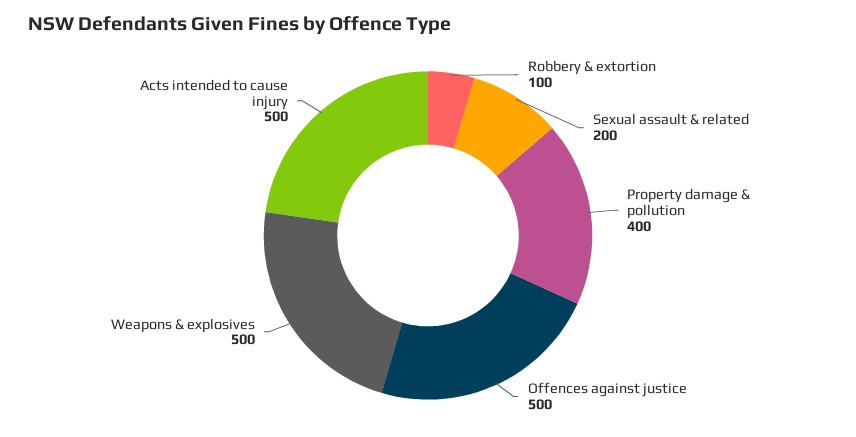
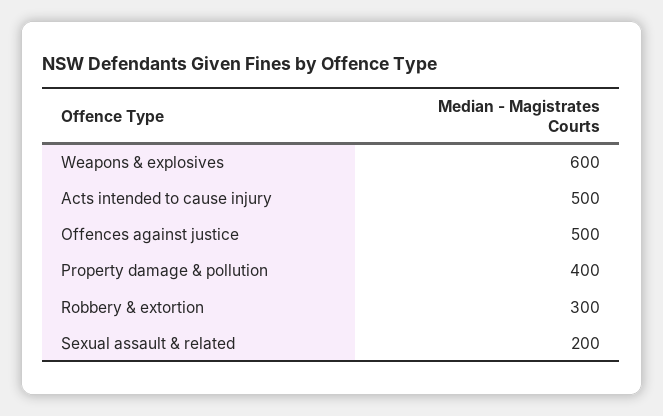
Robbery & extortion: 100 -> 300
Weapons & explosives: 500 -> 600

